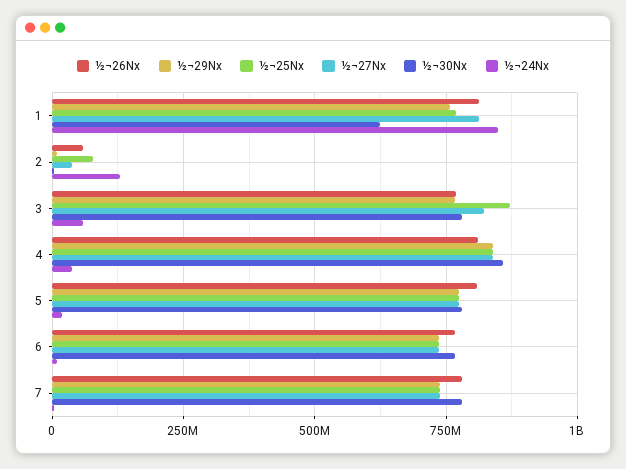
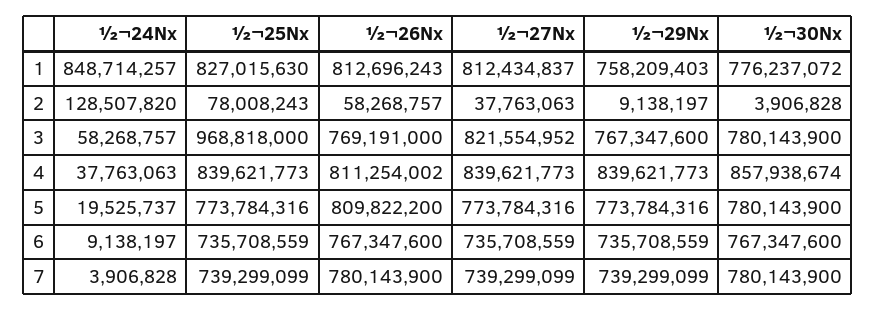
½¬25Nx, 1: 775000000 -> 827015630
½¬30Nx, 1: 625000000 -> 776237072
½¬25Nx, 3: 875000000 -> 968818000

